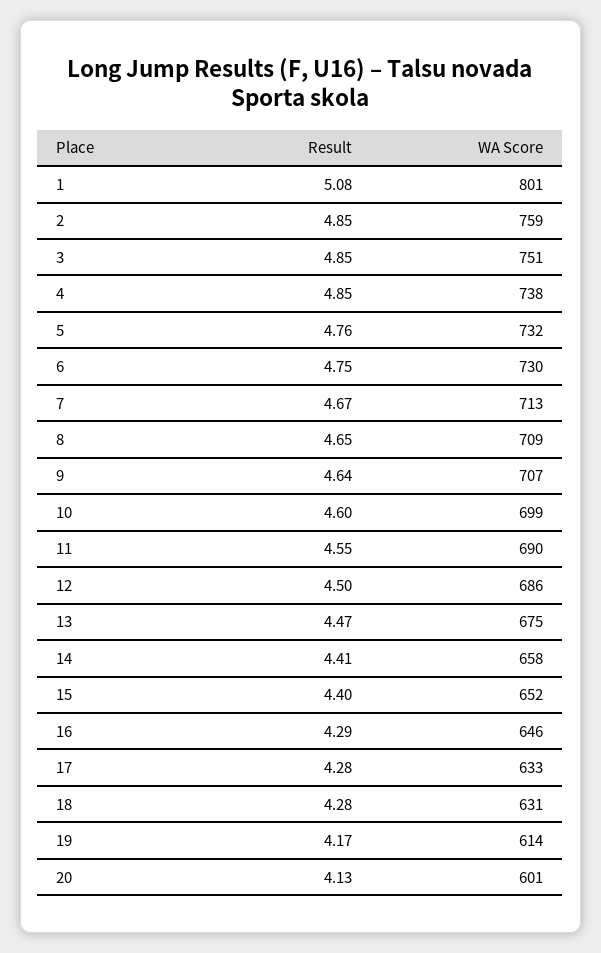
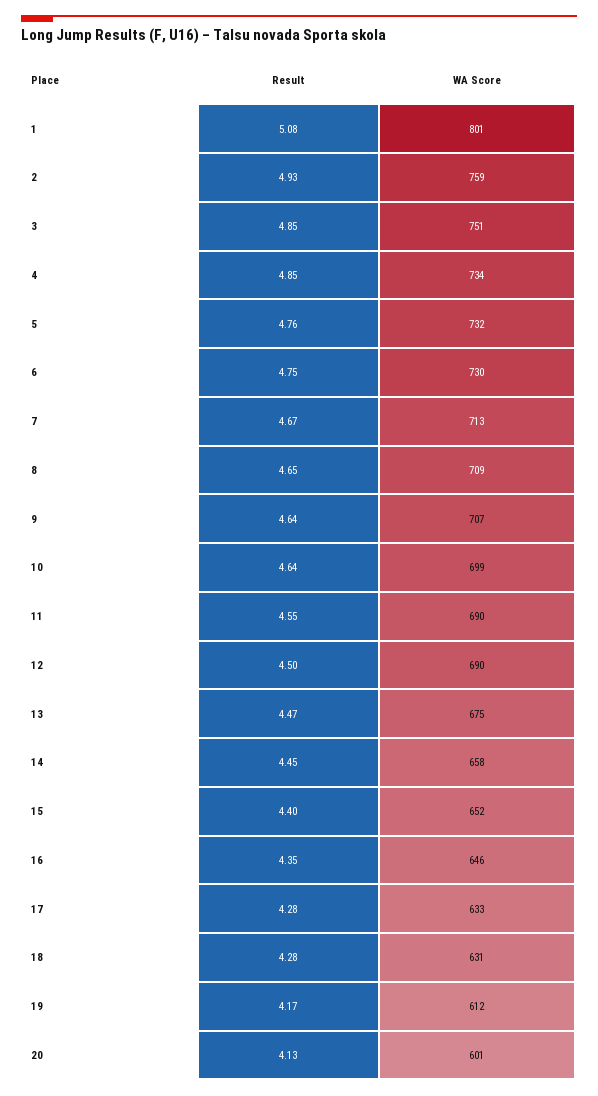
Result, 2: 4.85 -> 4.93
WA Score, 4: 738 -> 734
Result, 10: 4.6 -> 4.64
WA Score, 12: 686 -> 690
Result, 14: 4.41 -> 4.45
Result, 16: 4.29 -> 4.35
WA Score, 19: 614 -> 612

